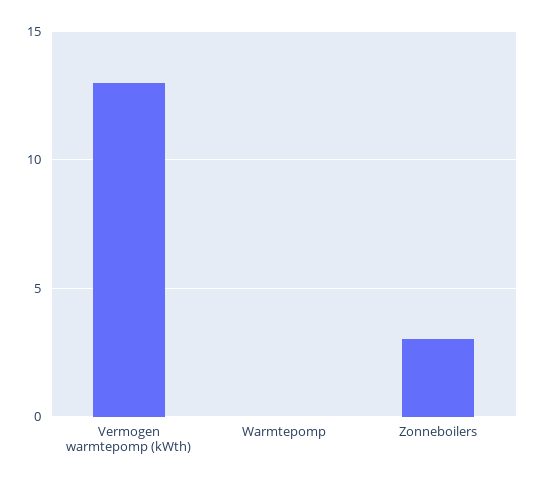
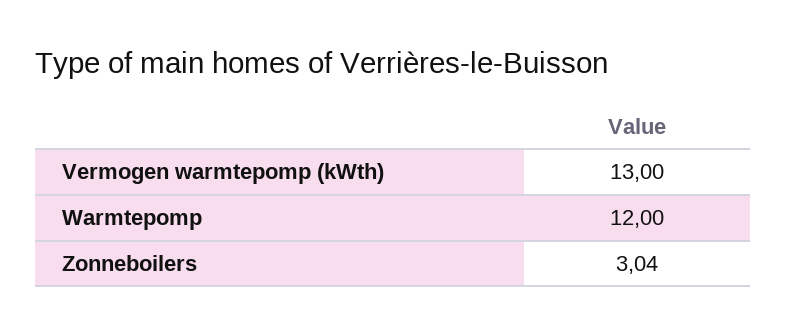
Warmtepomp: 0 -> 12

